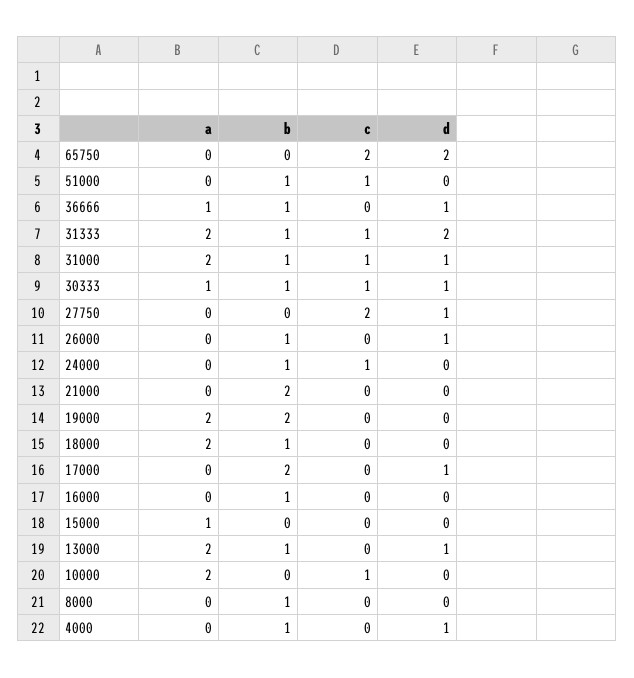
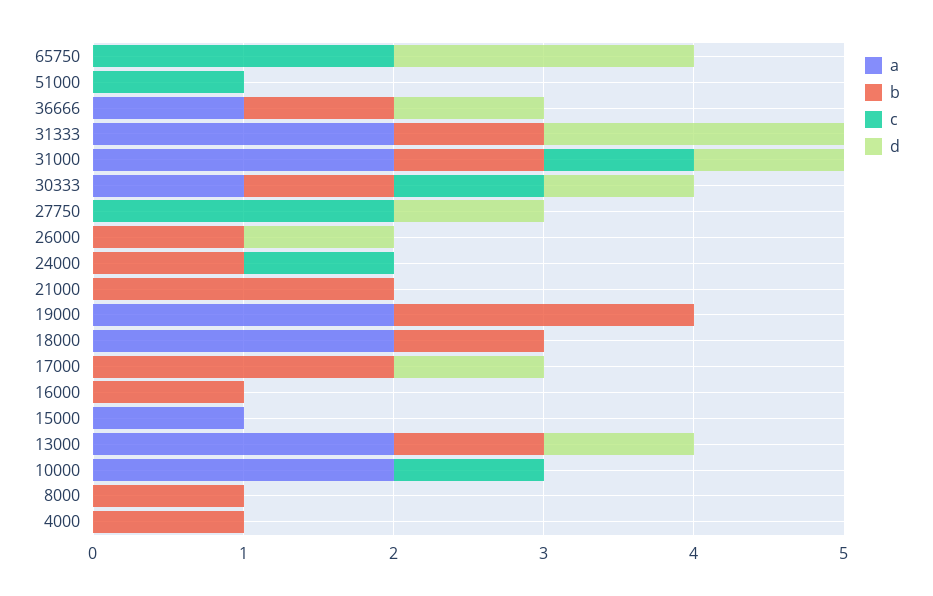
b, 51000: 1 -> 0
c, 31333: 1 -> 0
d, 4000: 1 -> 0

